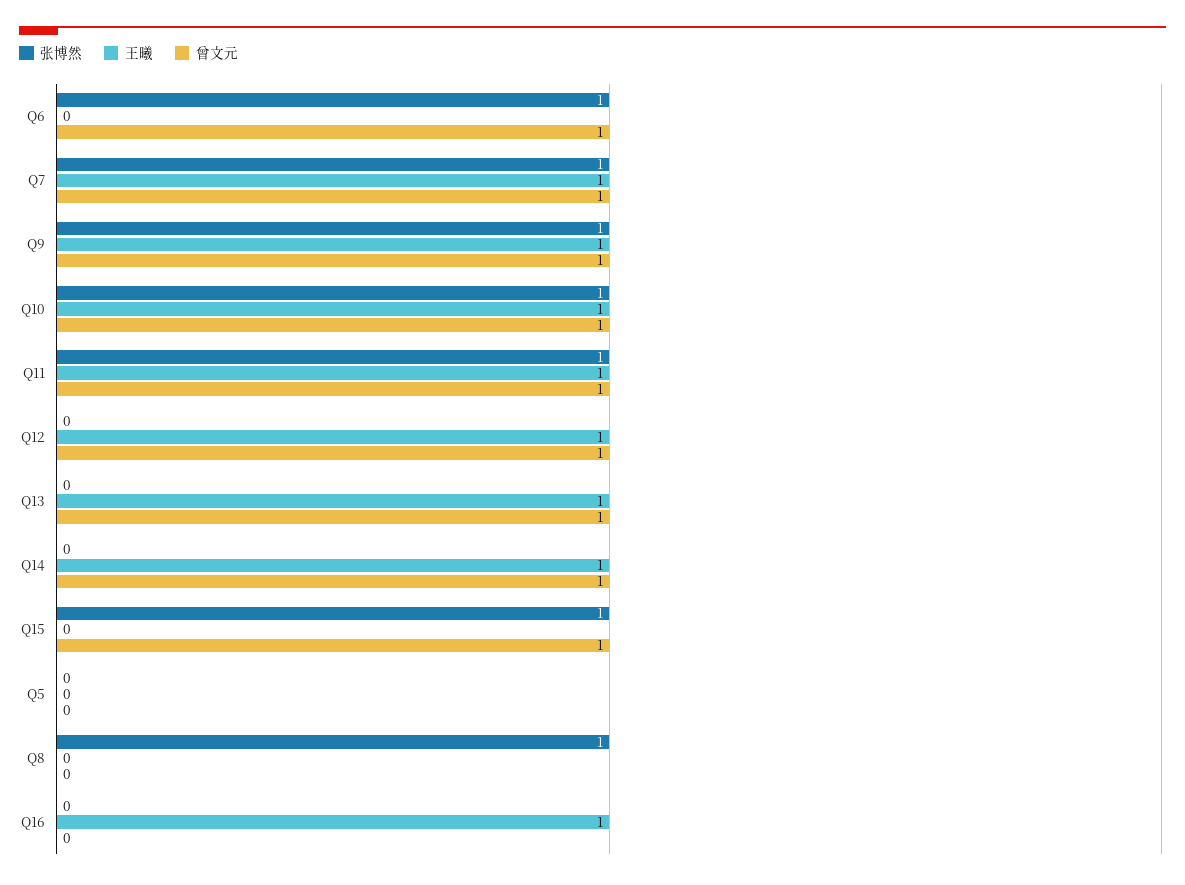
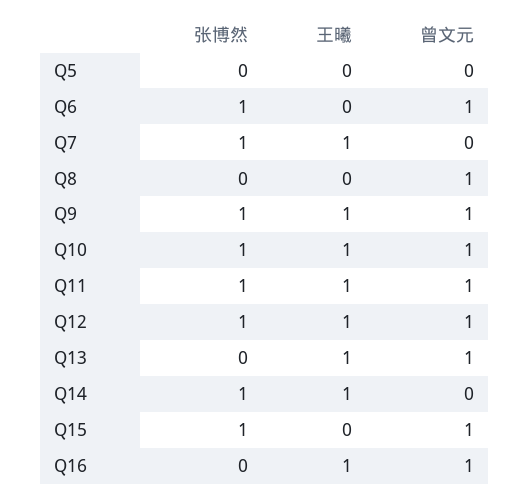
曾文元, Q7: 1 -> 0
张博然, Q12: 0 -> 1
张博然, Q14: 0 -> 1
曾文元, Q14: 1 -> 0
张博然, Q8: 1 -> 0
曾文元, Q8: 0 -> 1
曾文元, Q16: 0 -> 1

